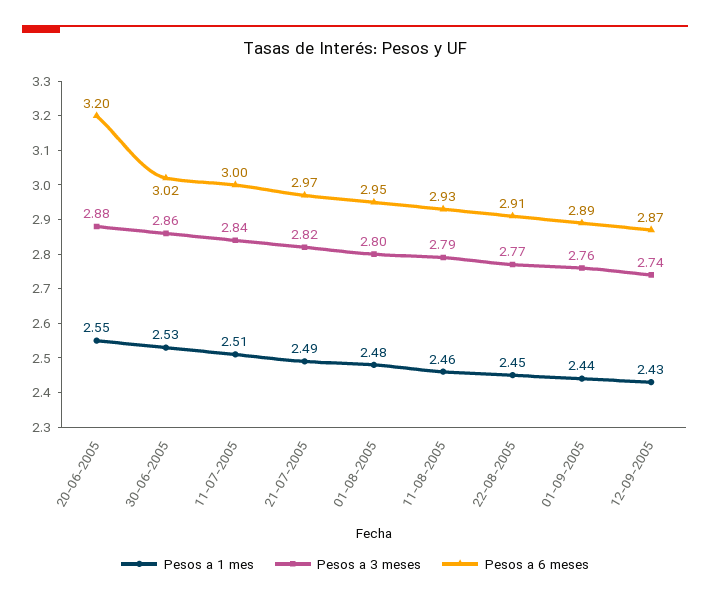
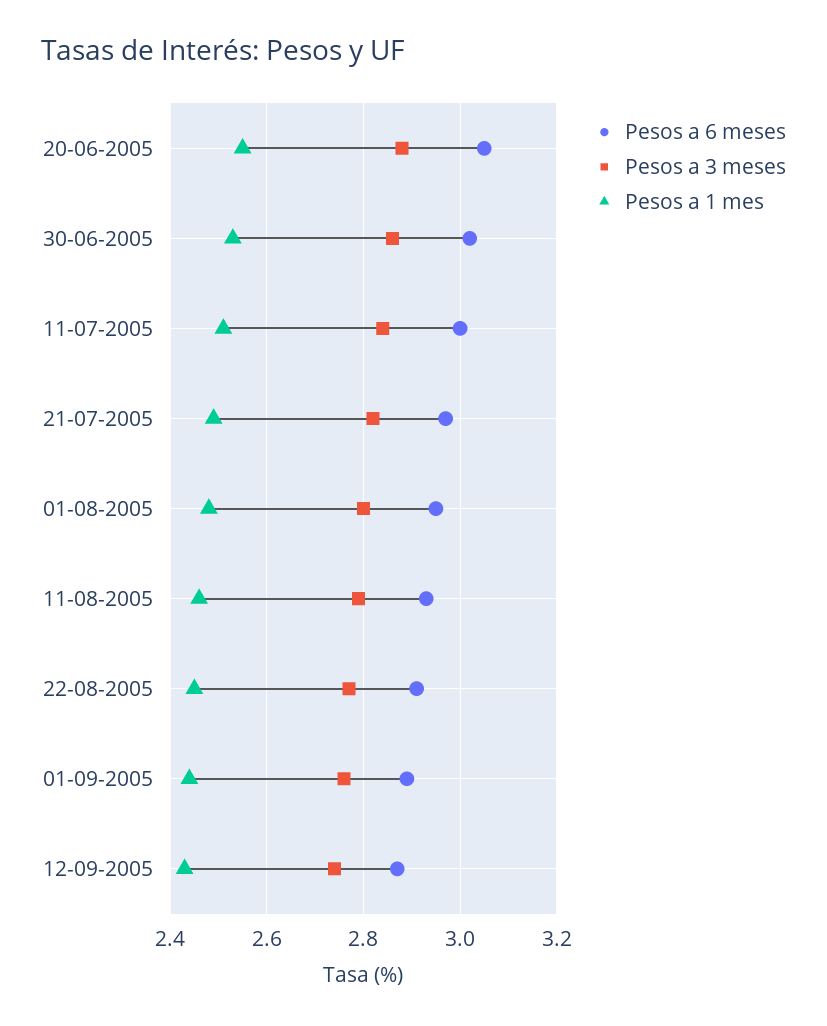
Pesos a 6 meses, 20-06-2005: 3.2 -> 3.05

